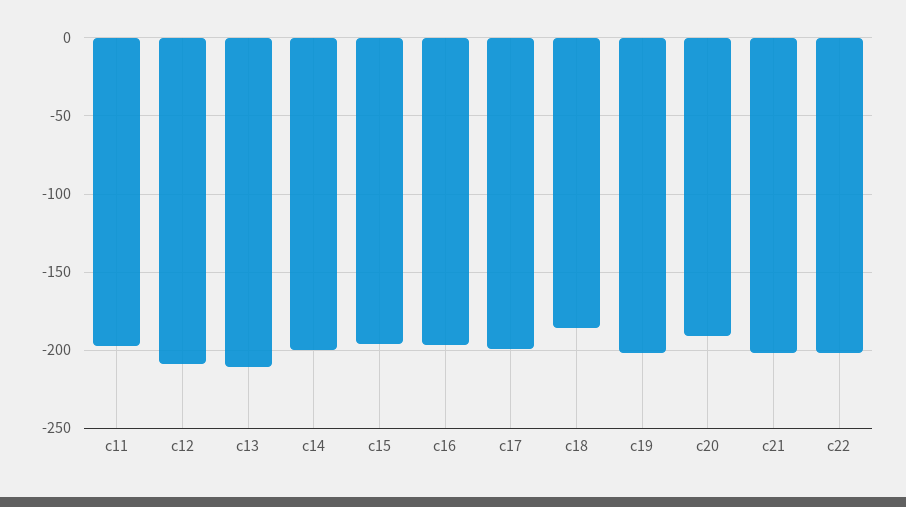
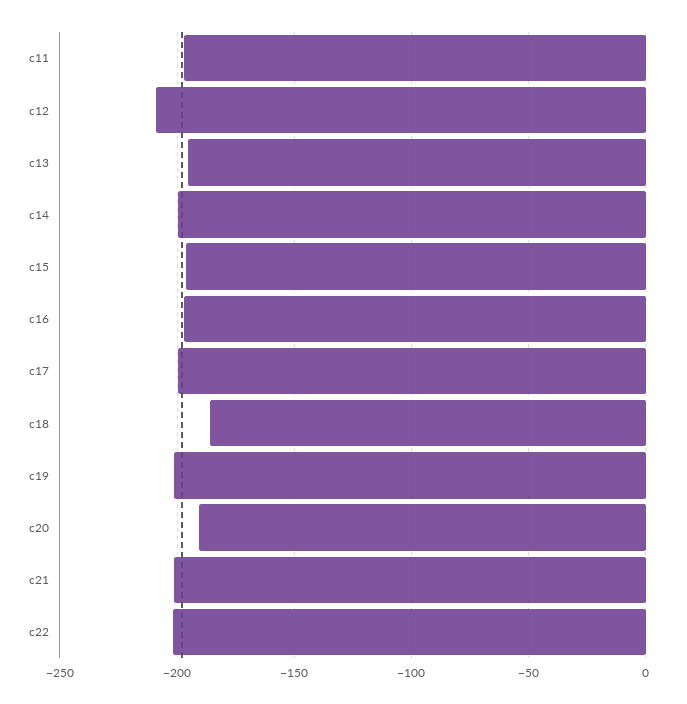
c13: -210 -> -195

